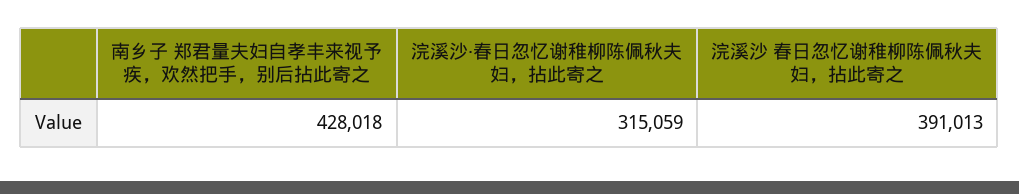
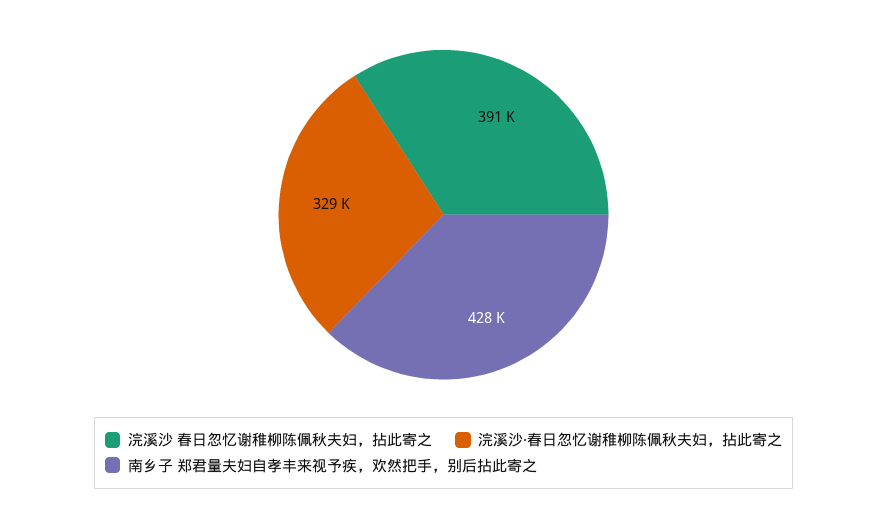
浣溪沙·春日忽忆谢稚柳陈佩秋夫妇，拈此寄之: 315059 -> 329000

